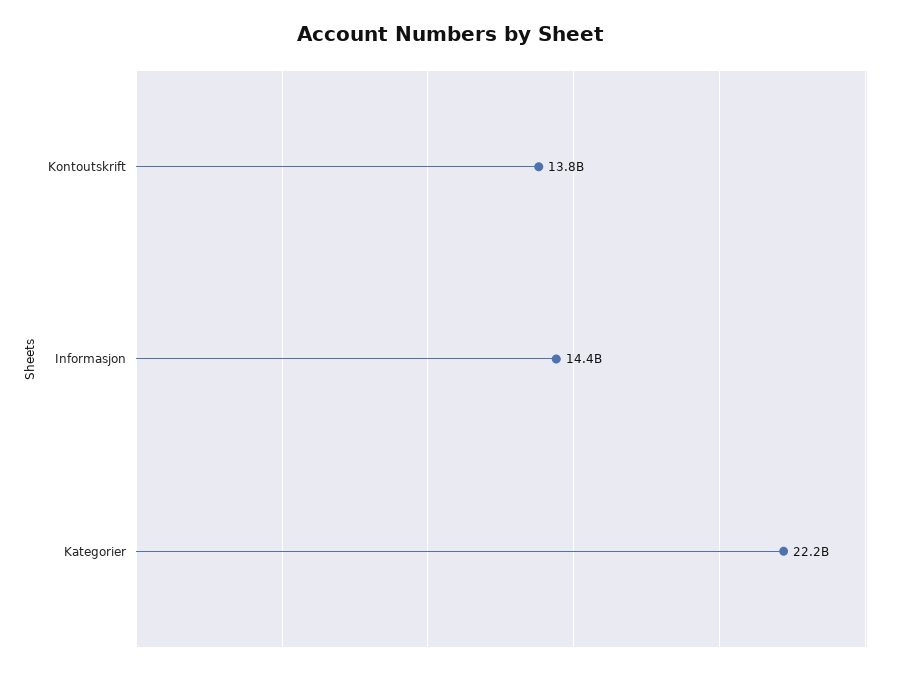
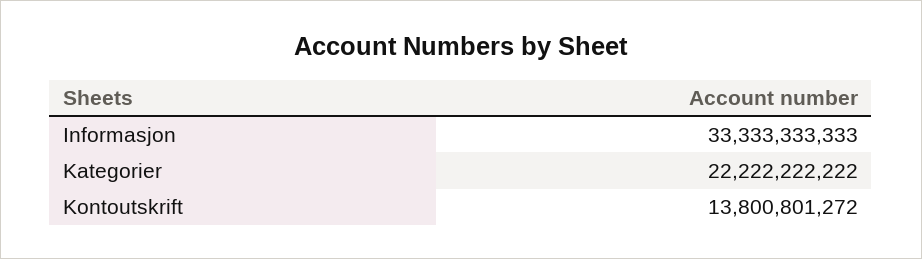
Informasjon: 14400000000 -> 33333333333

